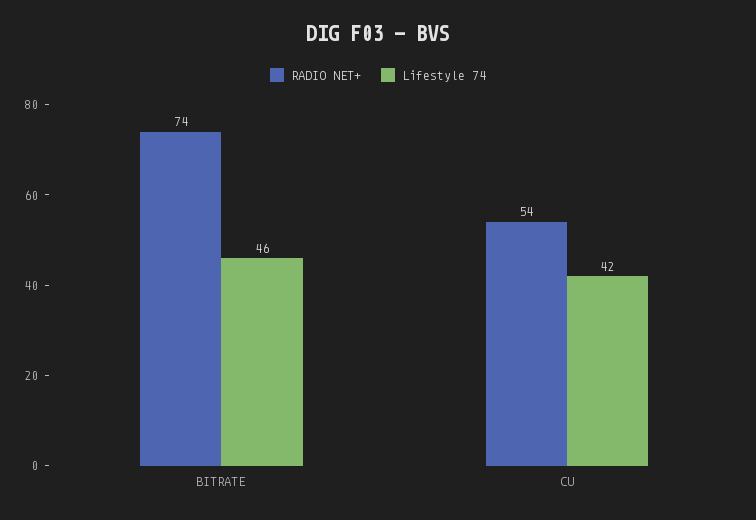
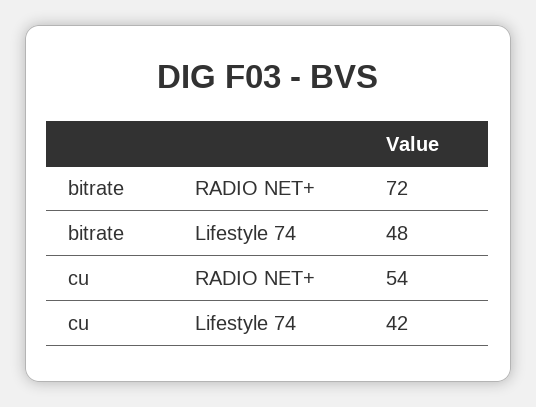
RADIO NET+, BITRATE: 74 -> 72
Lifestyle 74, BITRATE: 46 -> 48

